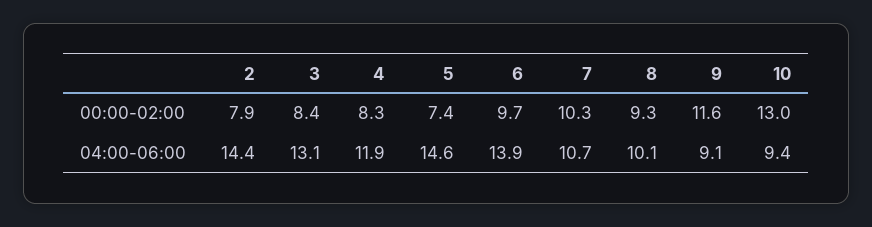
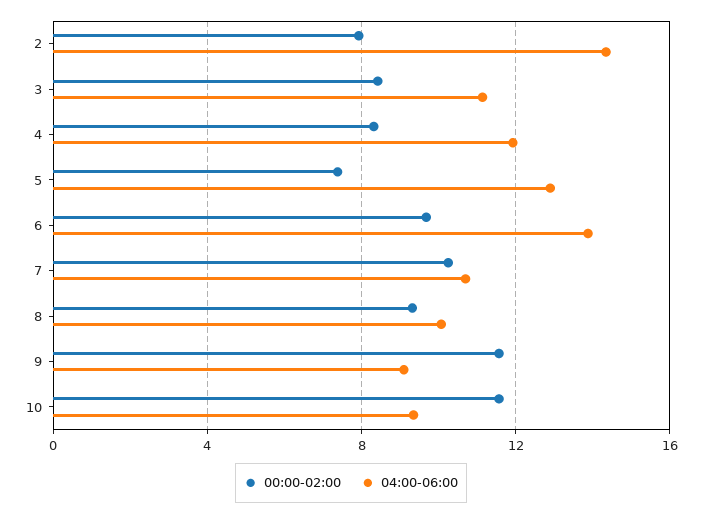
00:00-02:00, 10: 13 -> 11.5
04:00-06:00, 3: 13.1 -> 11
04:00-06:00, 5: 14.6 -> 13

